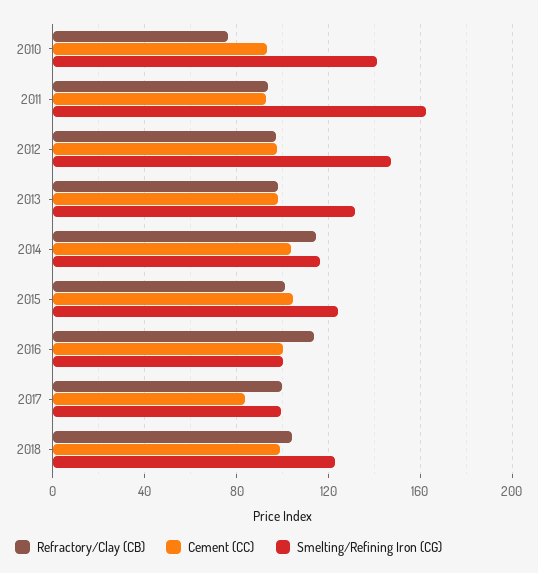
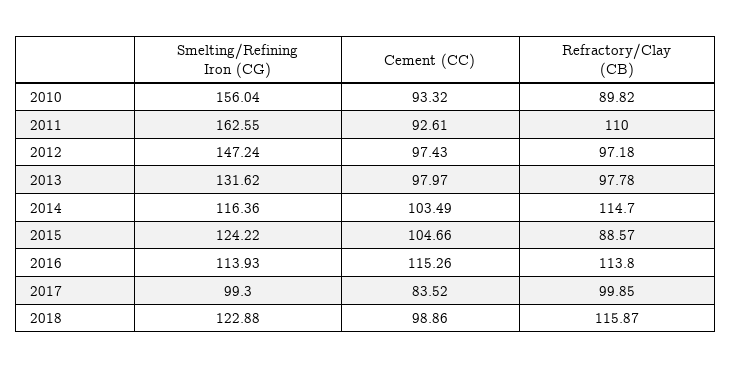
Refractory/Clay (CB), 2010: 75 -> 89.82
Smelting/Refining Iron (CG), 2010: 140 -> 156.04
Refractory/Clay (CB), 2011: 95 -> 110
Refractory/Clay (CB), 2015: 100 -> 88.57
Cement (CC), 2016: 100 -> 115.26
Smelting/Refining Iron (CG), 2016: 100 -> 113.93
Refractory/Clay (CB), 2018: 105 -> 115.87

